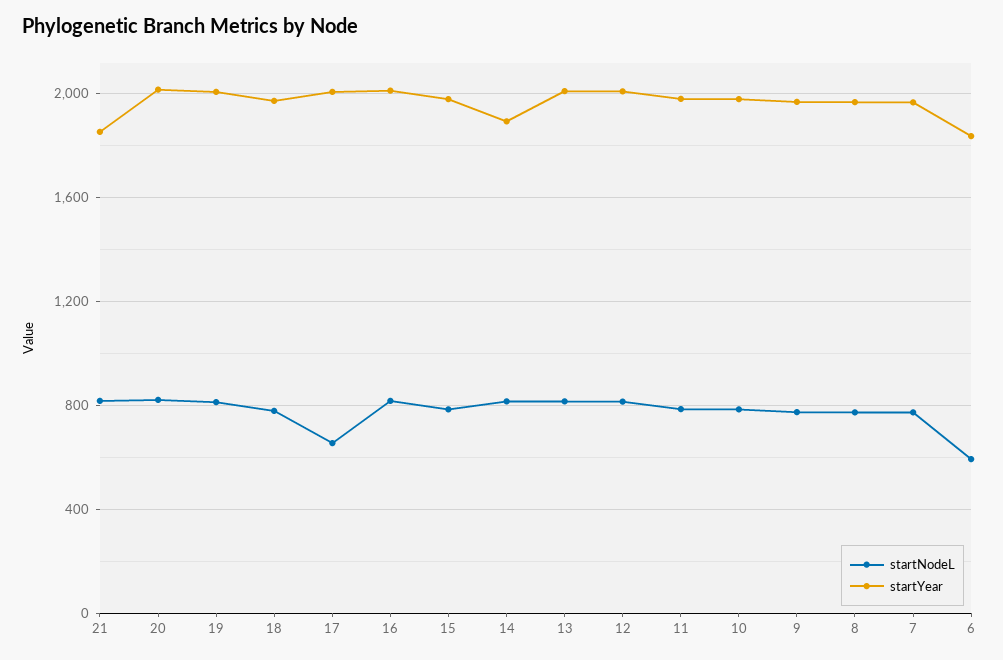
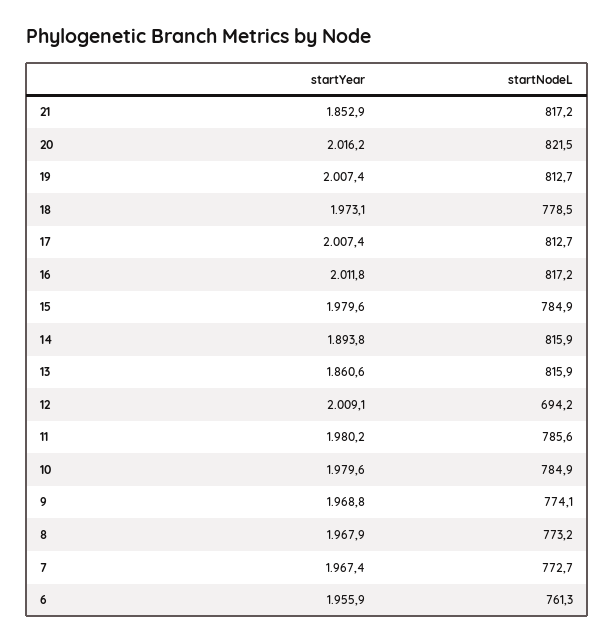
startNodeL, 17: 650 -> 812.7
startYear, 13: 2000 -> 1860.6
startNodeL, 12: 800 -> 694.2
startNodeL, 6: 600 -> 761.3
startYear, 6: 1850 -> 1955.9

